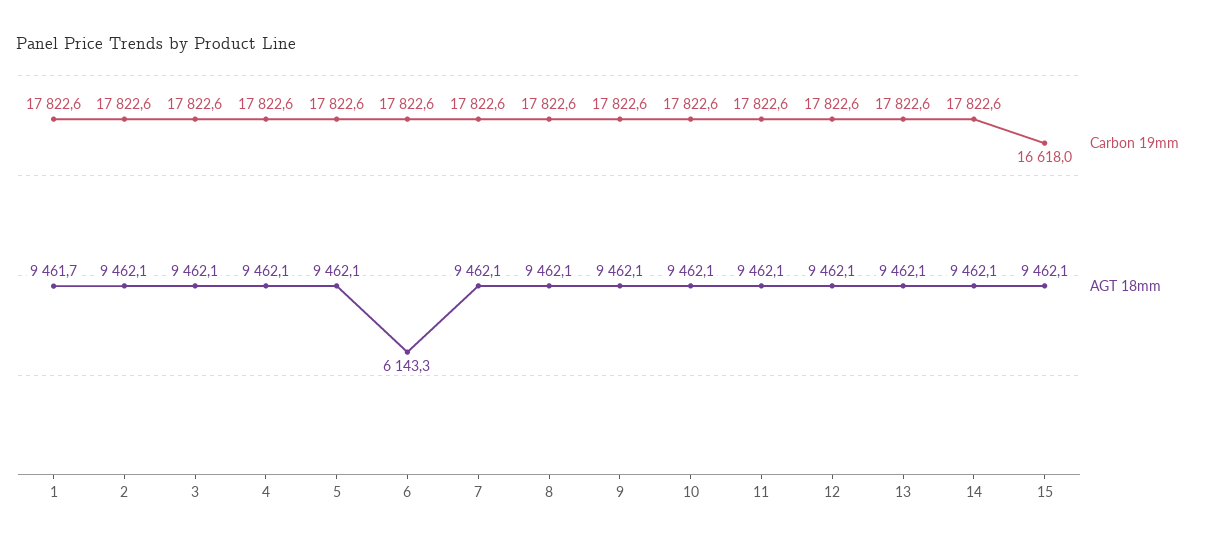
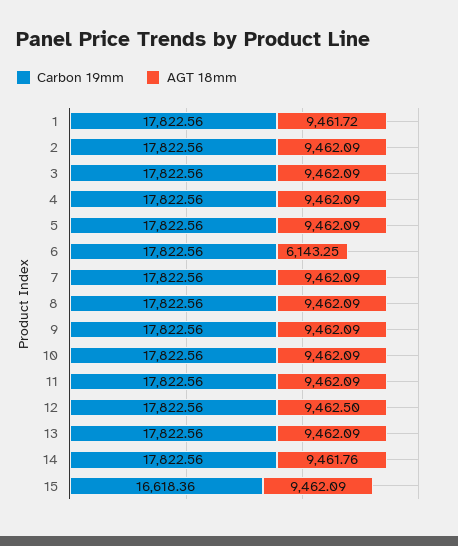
AGT 18mm, 12: 9462.1 -> 9462.5
AGT 18mm, 14: 9462.1 -> 9461.76
Carbon 19mm, 15: 16618 -> 16618.36

